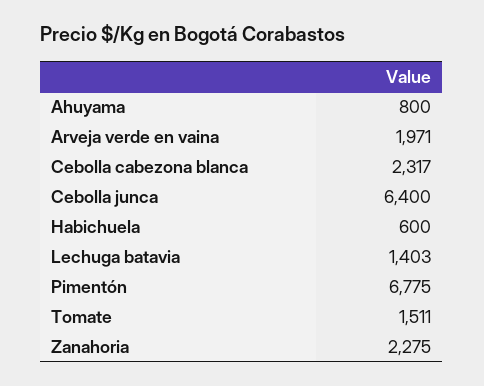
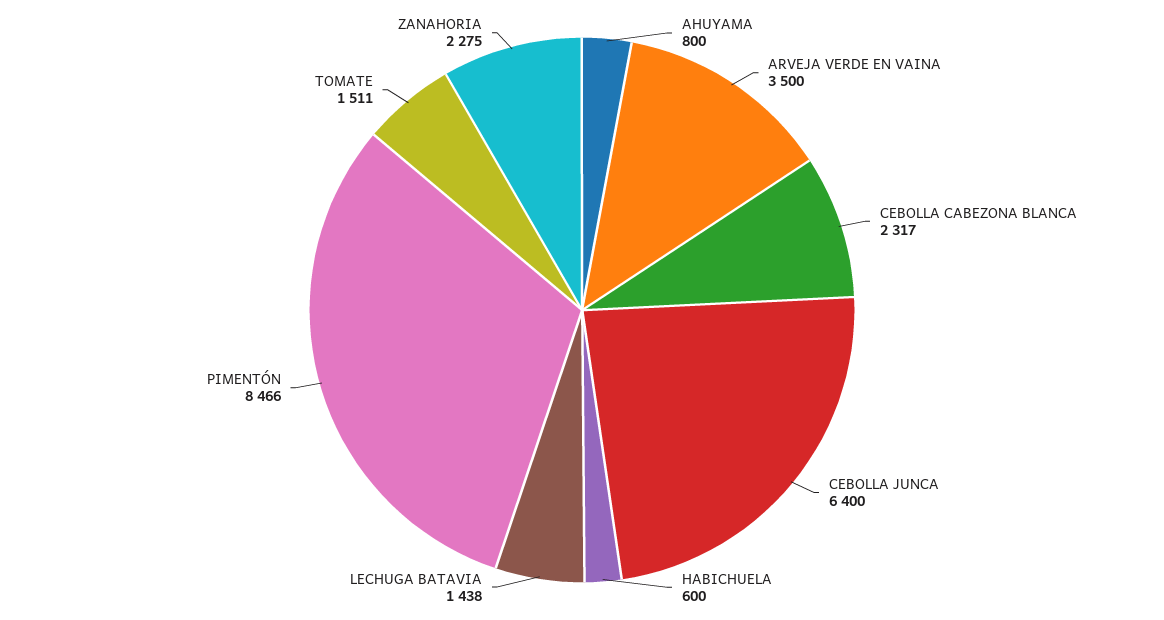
Arveja verde en vaina: 1971 -> 3500
Lechuga batavia: 1403 -> 1438
Pimentón: 6775 -> 8466

